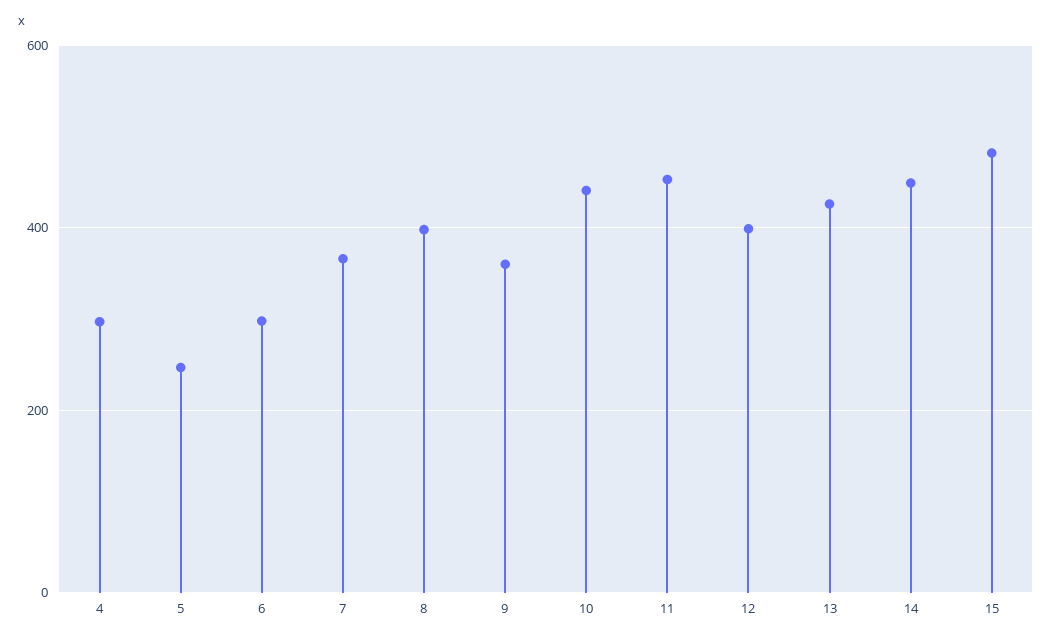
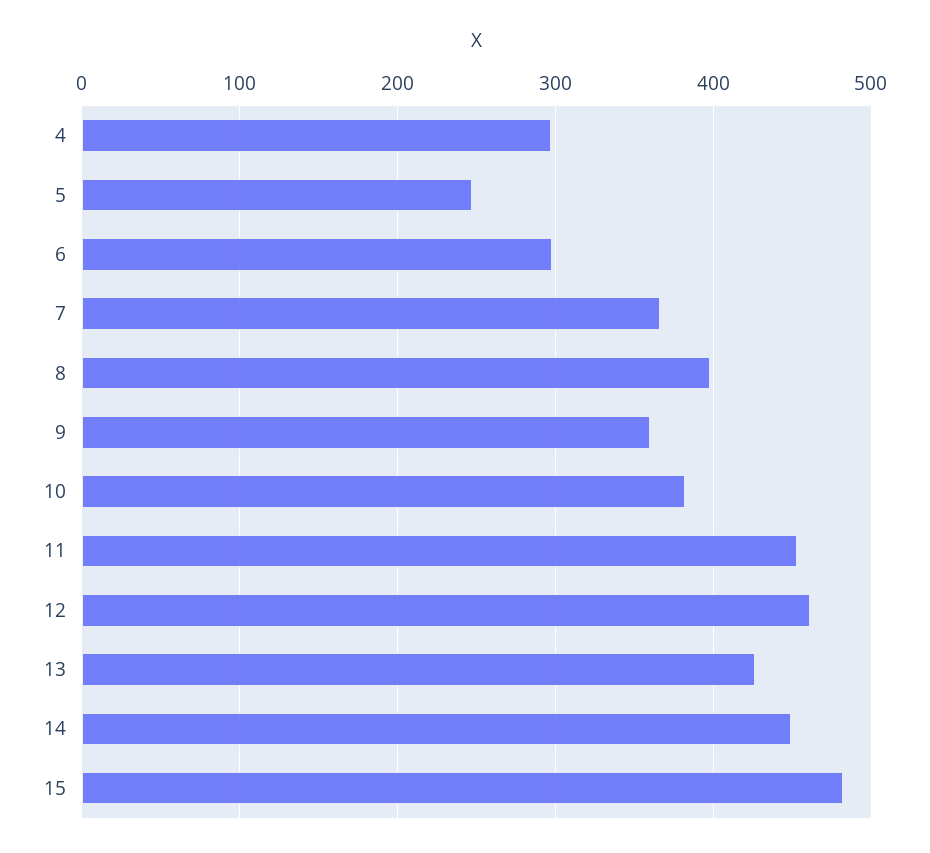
10: 440 -> 380
12: 400 -> 460

